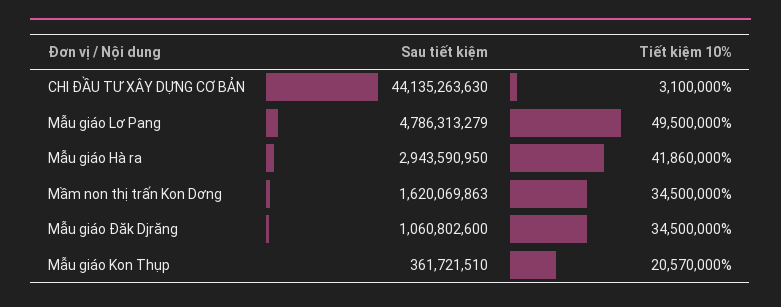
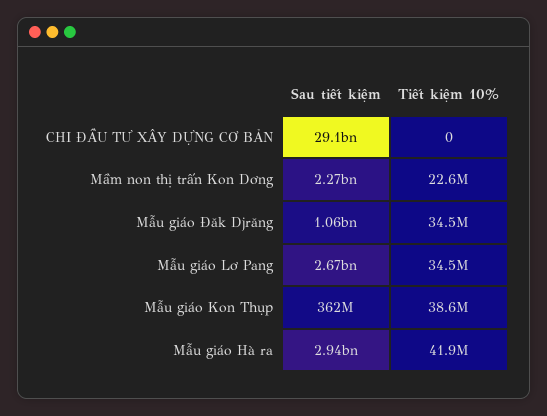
Sau tiết kiệm, CHI ĐẦU TƯ XÂY DỰNG CƠ BẢN: 44135263630 -> 29100000000
Tiết kiệm 10%, CHI ĐẦU TƯ XÂY DỰNG CƠ BẢN: 3100000 -> 0
Sau tiết kiệm, Mẫu giáo Lơ Pang: 4786313279 -> 2670000000
Tiết kiệm 10%, Mẫu giáo Lơ Pang: 49500000 -> 34500000
Sau tiết kiệm, Mầm non thị trấn Kon Dơng: 1620069863 -> 2270000000
Tiết kiệm 10%, Mầm non thị trấn Kon Dơng: 34500000 -> 22600000
Tiết kiệm 10%, Mẫu giáo Kon Thụp: 20570000 -> 38600000

